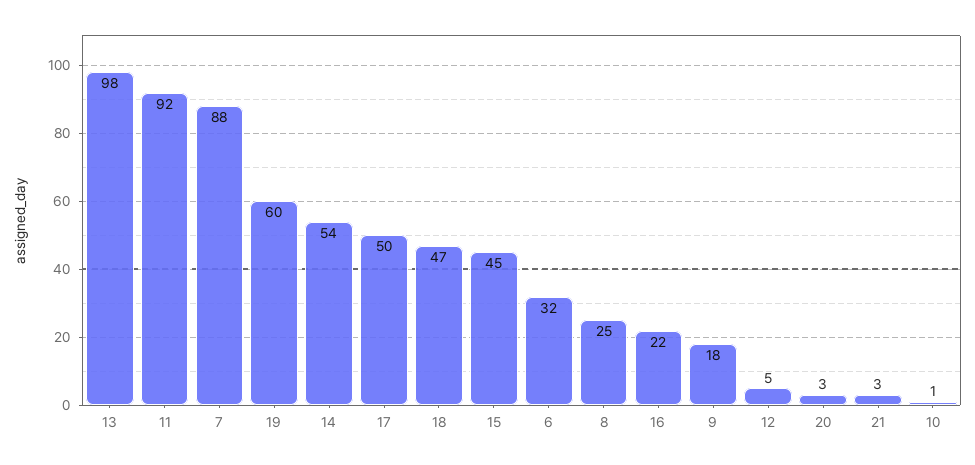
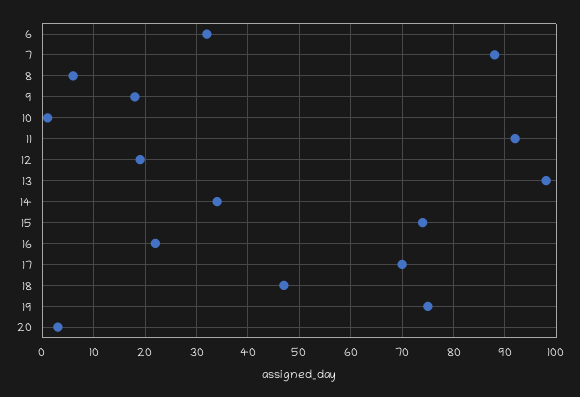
19: 60 -> 75
14: 54 -> 35
17: 50 -> 70
15: 45 -> 75
8: 25 -> 5
12: 5 -> 20
21: 3 -> none

